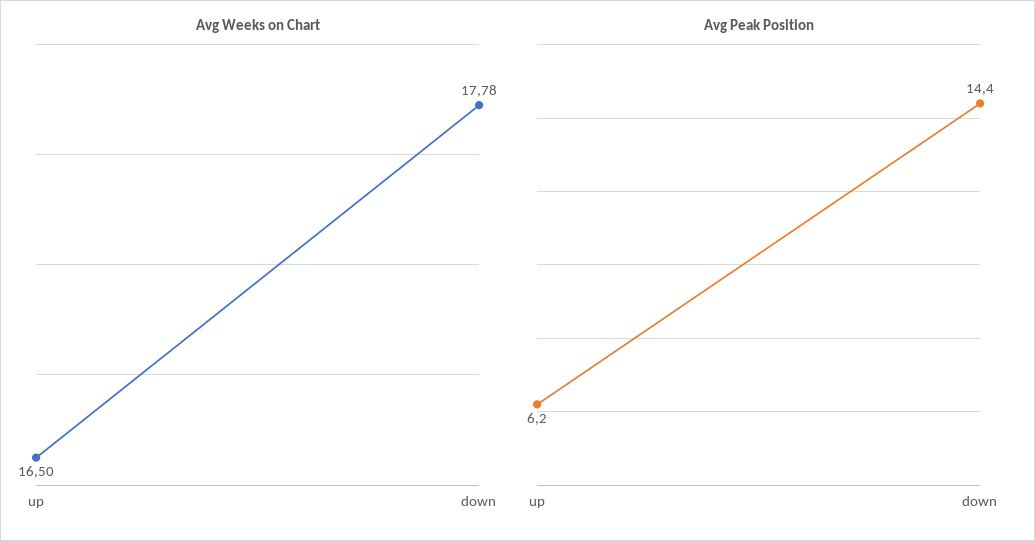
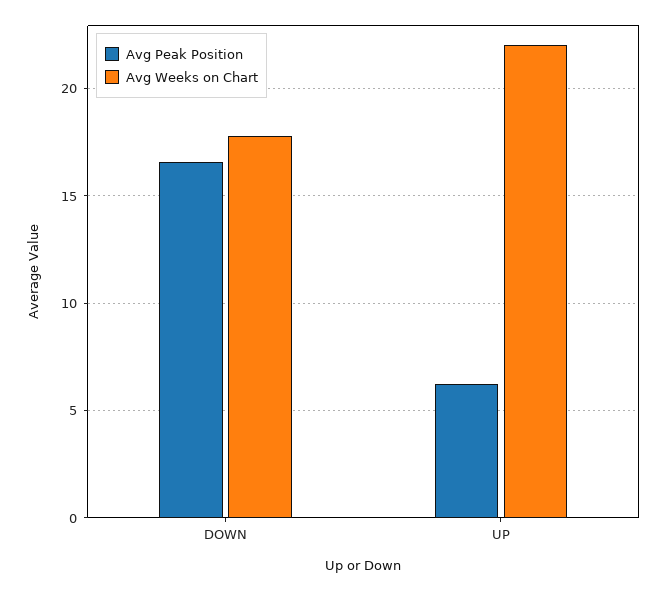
Avg Weeks on Chart, up: 16.5 -> 22
Avg Peak Position, down: 14.4 -> 16.5

